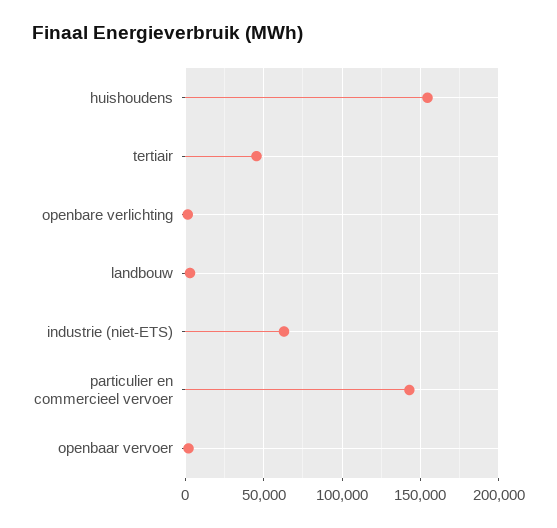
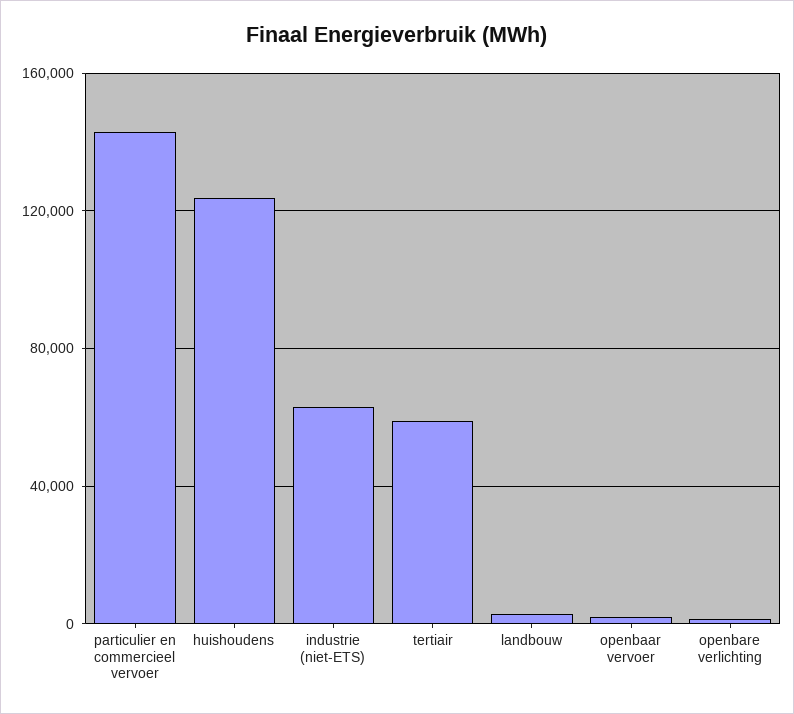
huishoudens: 155000 -> 125000
tertiair: 45000 -> 60000

